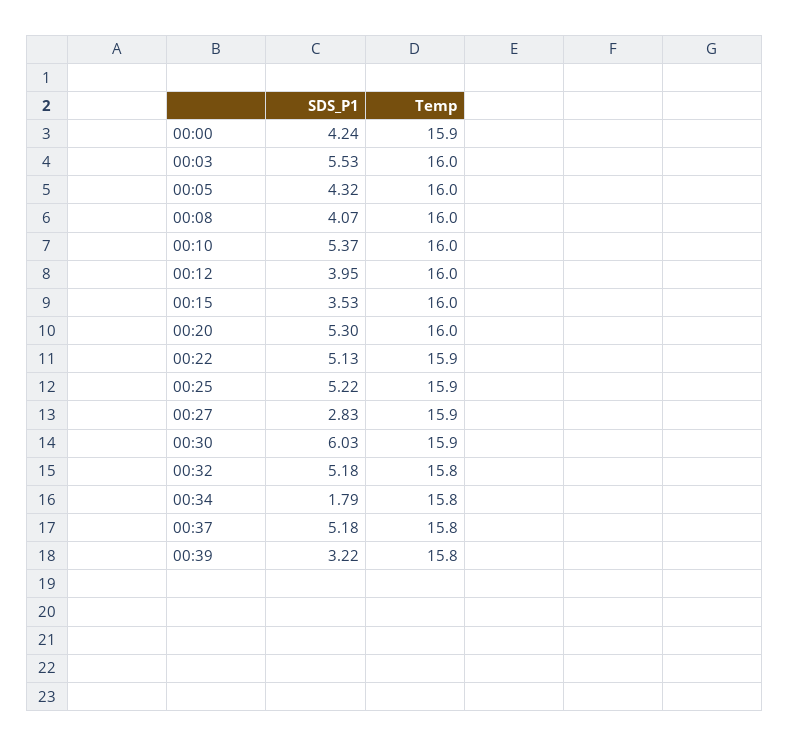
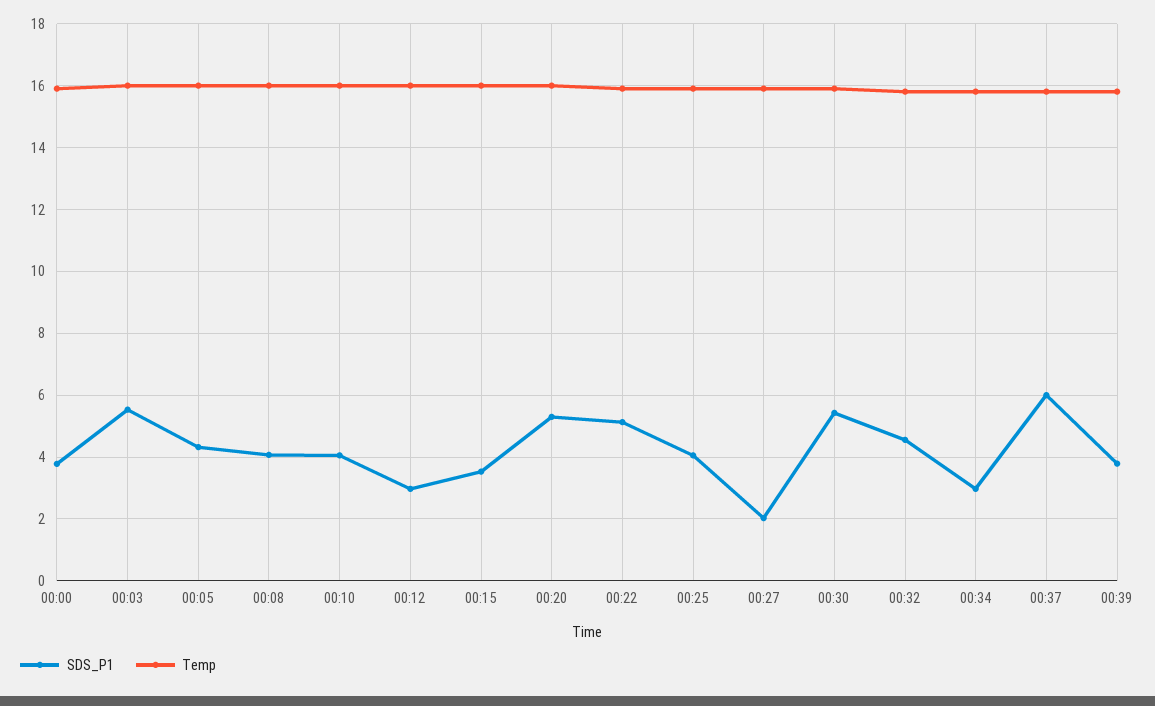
SDS_P1, 00:00: 4.24 -> 3.8
SDS_P1, 00:10: 5.37 -> 4
SDS_P1, 00:12: 3.95 -> 3
SDS_P1, 00:25: 5.22 -> 4
SDS_P1, 00:27: 2.83 -> 2
SDS_P1, 00:30: 6.03 -> 5.4
SDS_P1, 00:32: 5.18 -> 4.6
SDS_P1, 00:34: 1.79 -> 3
SDS_P1, 00:37: 5.18 -> 6
SDS_P1, 00:39: 3.22 -> 3.8

